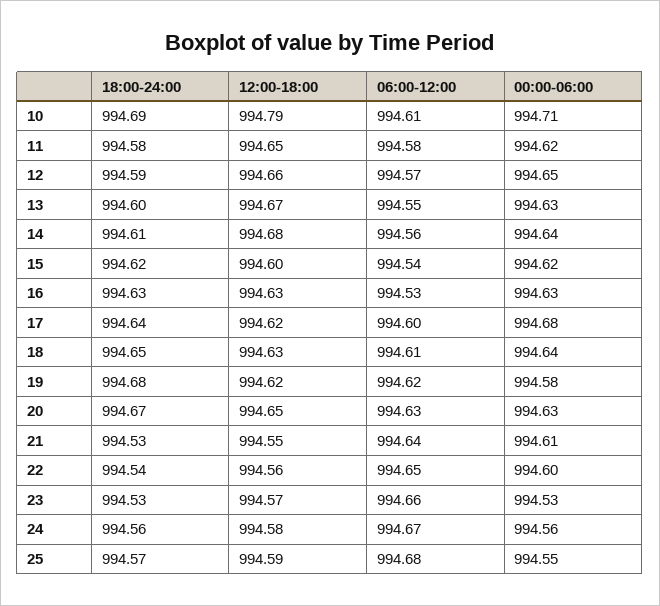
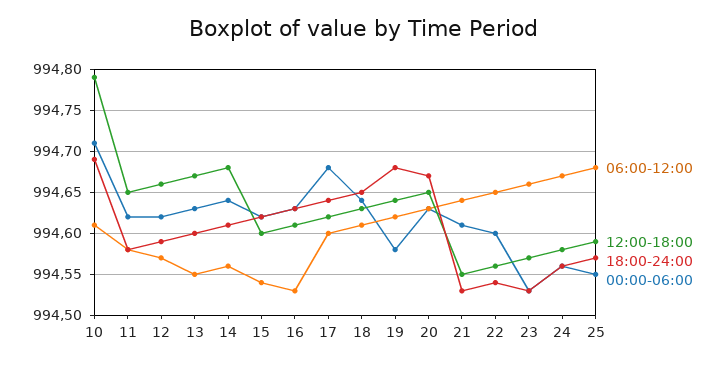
00:00-06:00, 12: 994.65 -> 994.62
12:00-18:00, 16: 994.63 -> 994.61
12:00-18:00, 19: 994.62 -> 994.64

